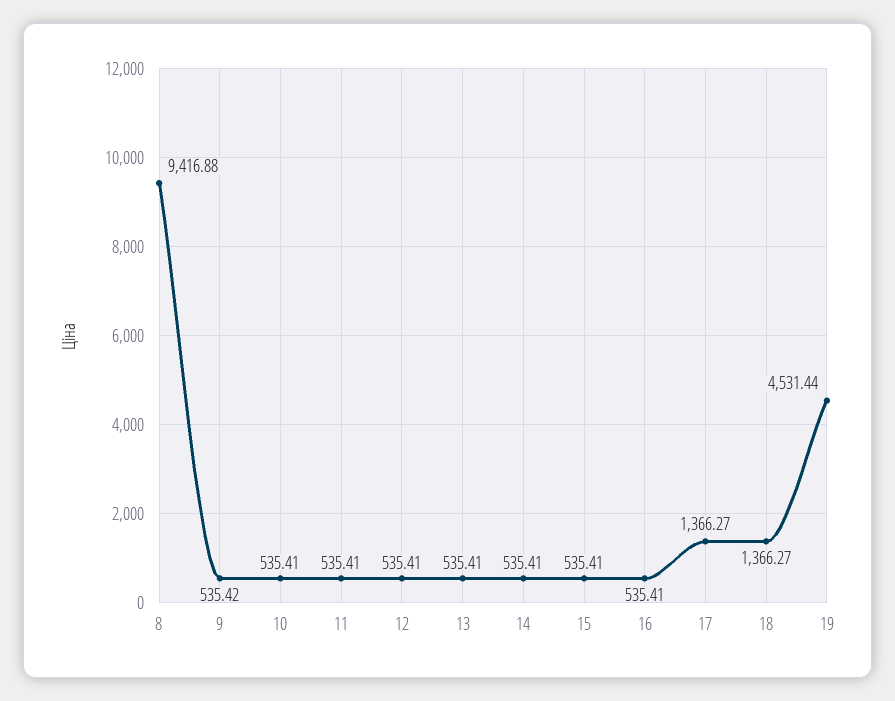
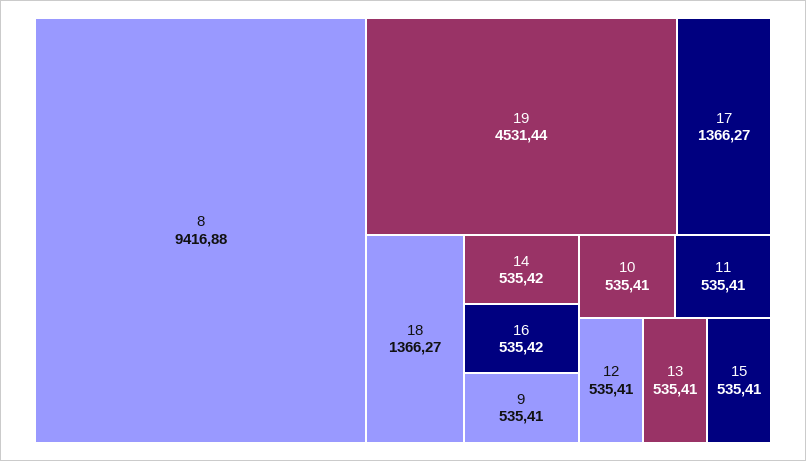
9: 535.42 -> 535.41
14: 535.41 -> 535.42
16: 535.41 -> 535.42

